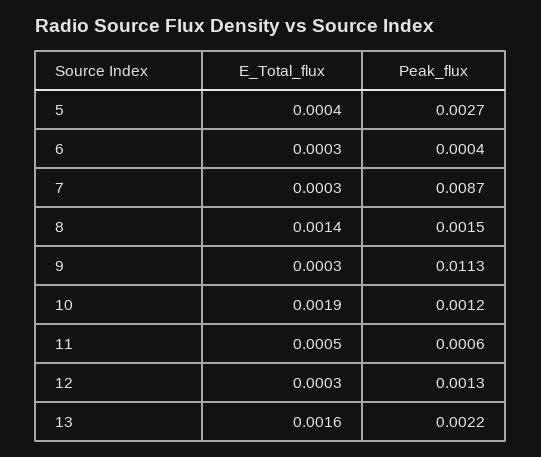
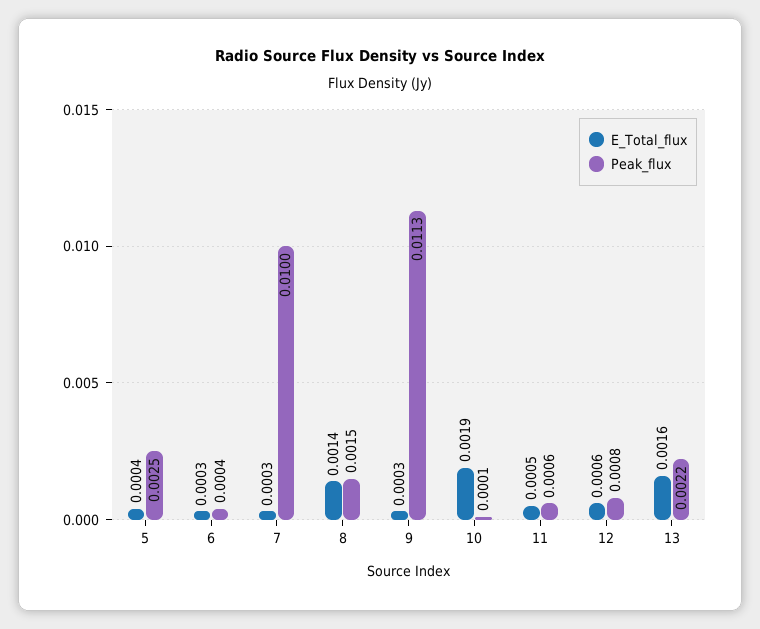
Peak_flux, 5: 0.0027 -> 0.0025
Peak_flux, 7: 0.0087 -> 0.01
Peak_flux, 10: 0.0012 -> 0.0001
E_Total_flux, 12: 0.0003 -> 0.0006
Peak_flux, 12: 0.0013 -> 0.0008

